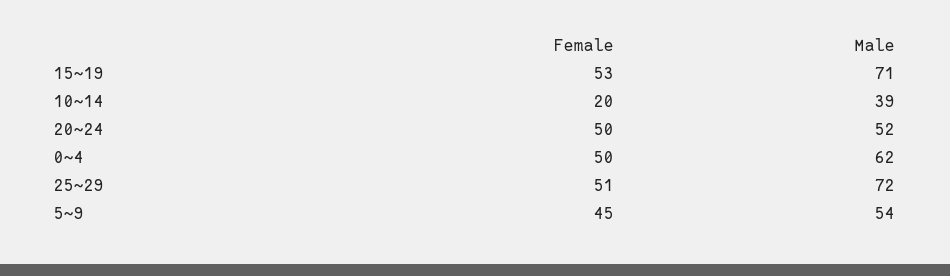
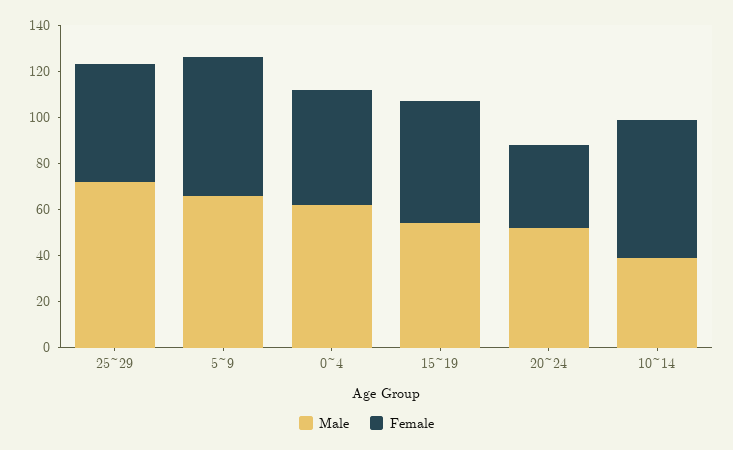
Male, 15~19: 71 -> 55
Female, 10~14: 20 -> 60
Female, 20~24: 50 -> 35
Female, 5~9: 45 -> 60
Male, 5~9: 54 -> 65

